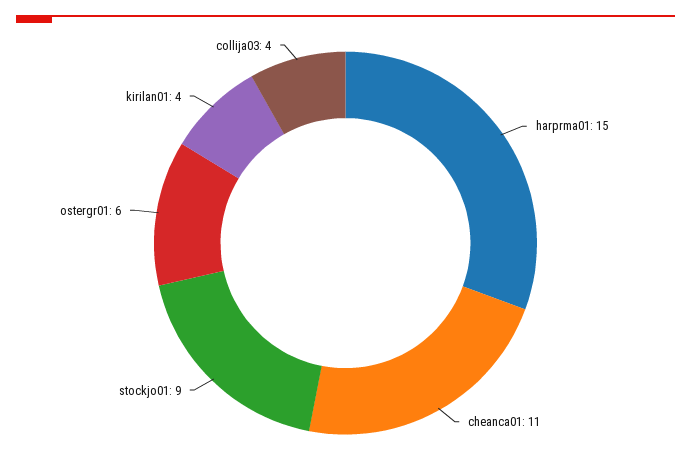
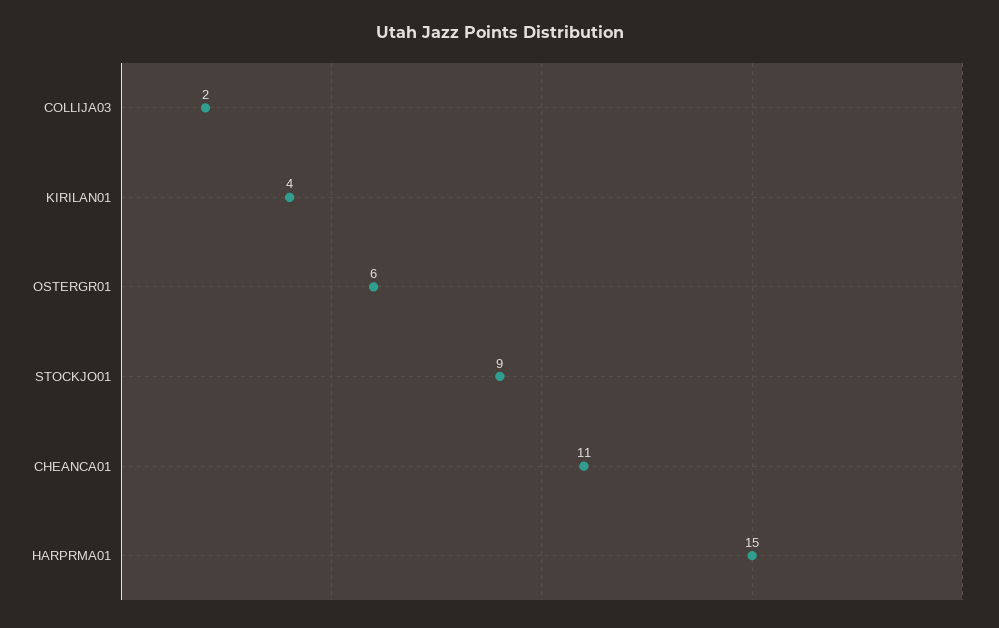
collija03: 4 -> 2

